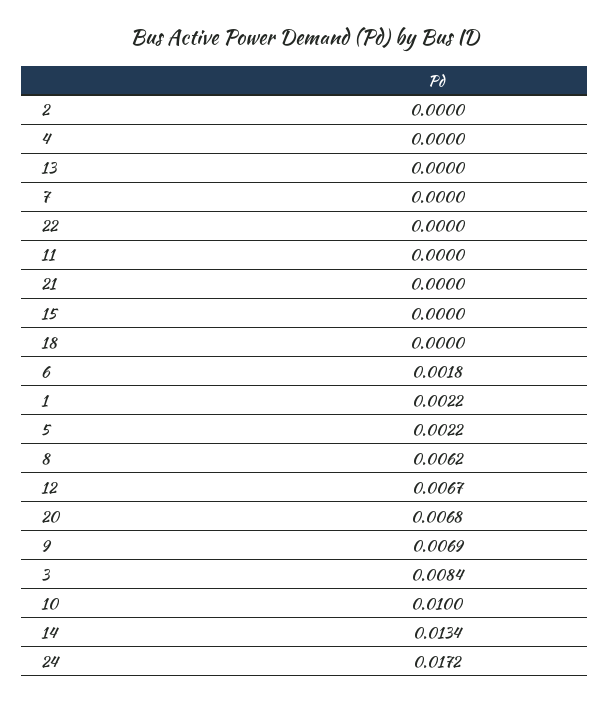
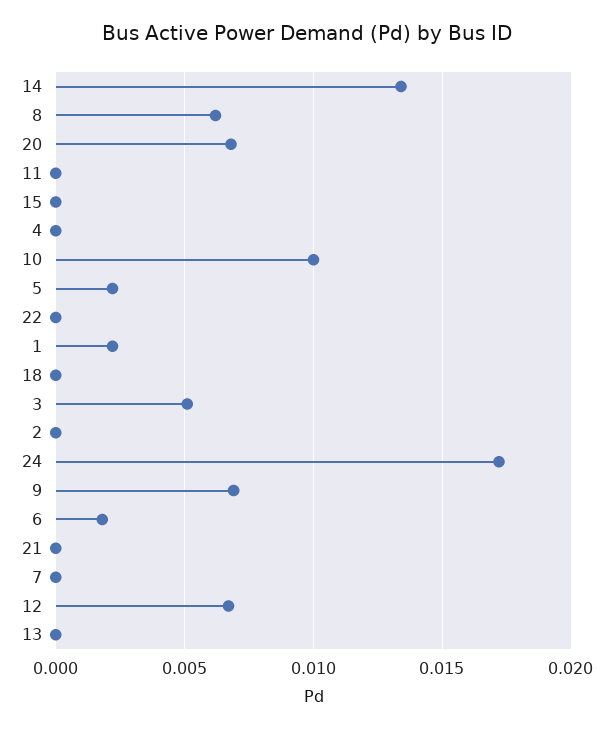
3: 0.0084 -> 0.005

